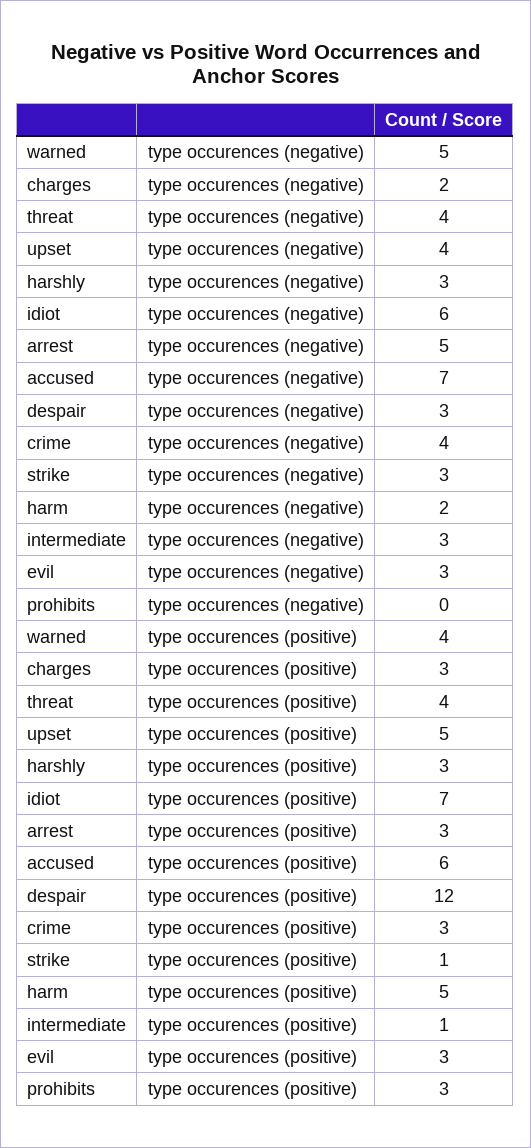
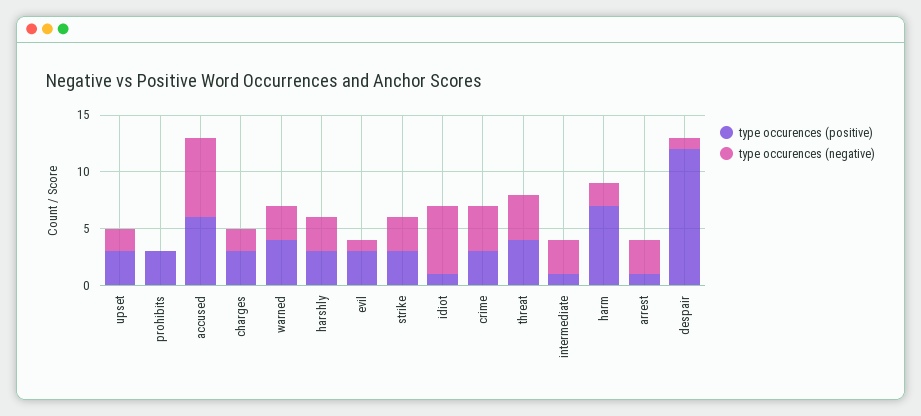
type occurences (negative), warned: 5 -> 3
type occurences (negative), upset: 4 -> 2
type occurences (negative), arrest: 5 -> 3
type occurences (negative), despair: 3 -> 1
type occurences (negative), evil: 3 -> 1
type occurences (positive), upset: 5 -> 3
type occurences (positive), idiot: 7 -> 1
type occurences (positive), arrest: 3 -> 1
type occurences (positive), strike: 1 -> 3
type occurences (positive), harm: 5 -> 7

